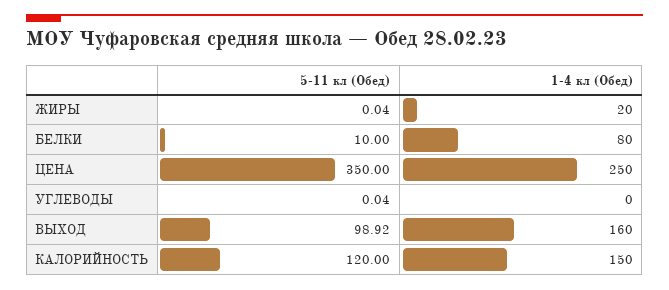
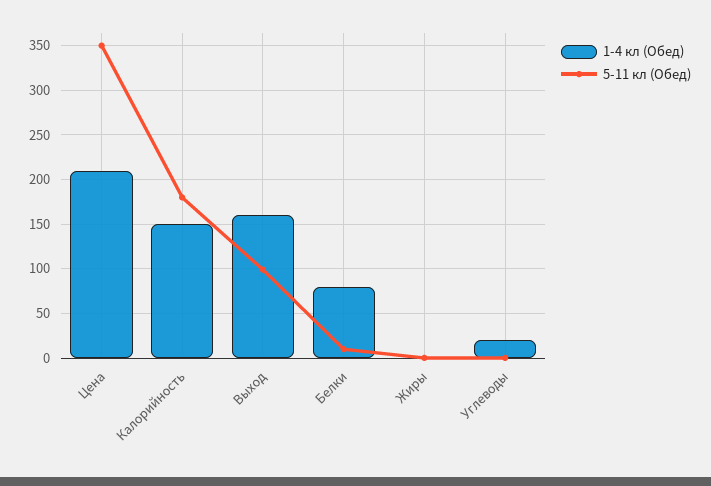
1-4 кл (Обед), ЖИРЫ: 20 -> 0
1-4 кл (Обед), ЦЕНА: 250 -> 210
1-4 кл (Обед), УГЛЕВОДЫ: 0 -> 20
5-11 кл (Обед), КАЛОРИЙНОСТЬ: 120 -> 180

